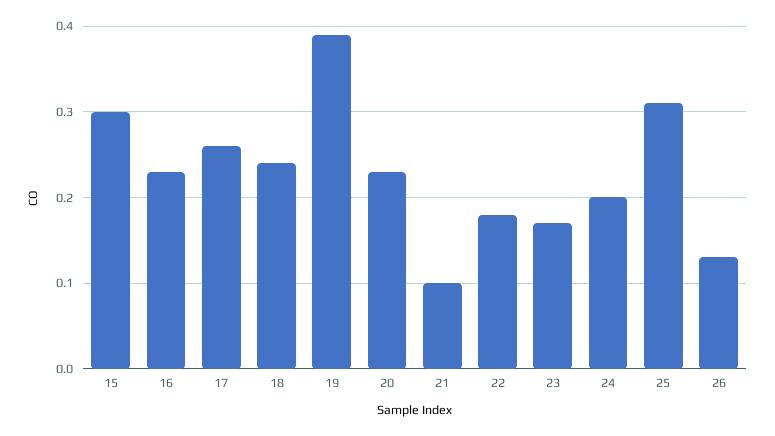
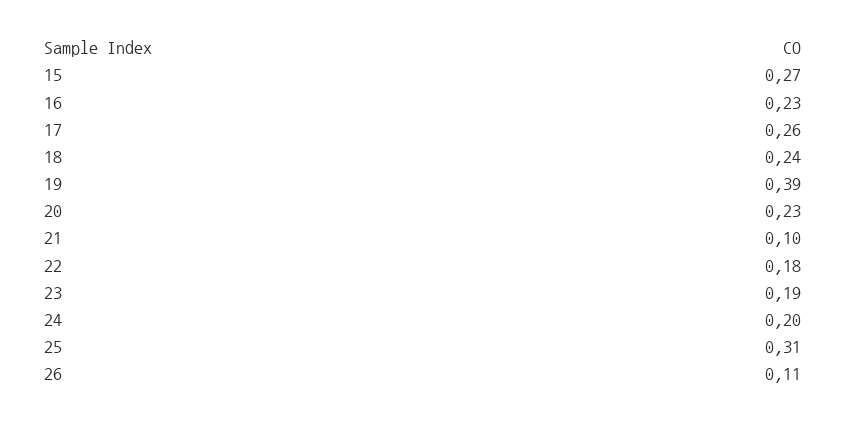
15: 0.3 -> 0.27
23: 0.17 -> 0.19
26: 0.13 -> 0.11

